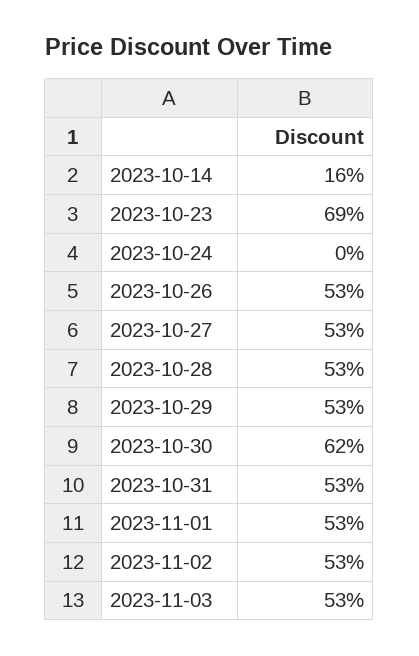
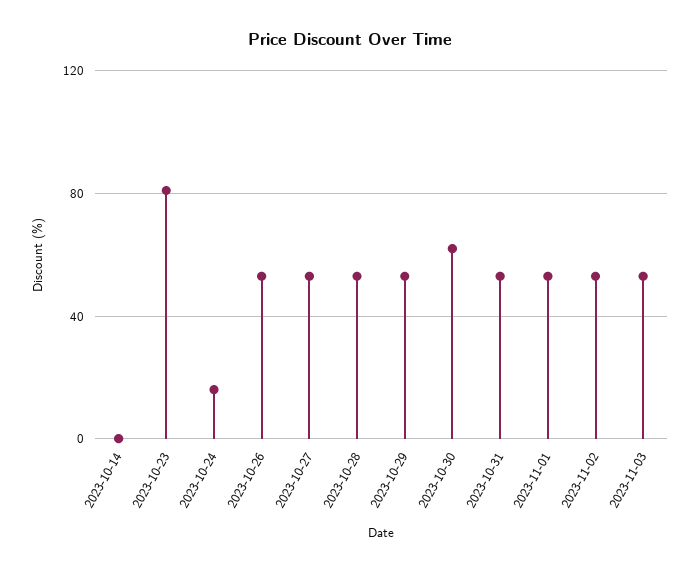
2023-10-14: 16 -> 0
2023-10-23: 69 -> 80
2023-10-24: 0 -> 15

